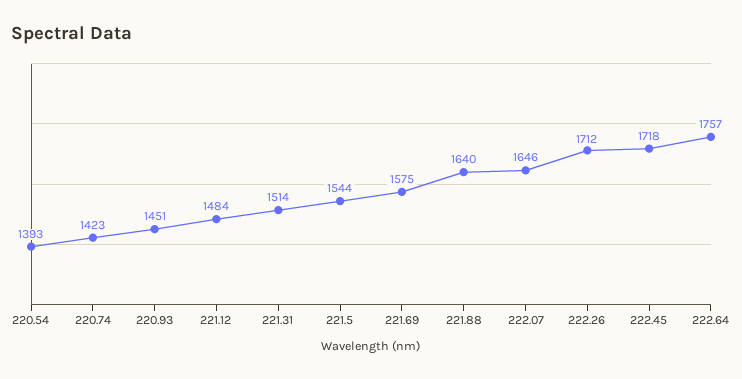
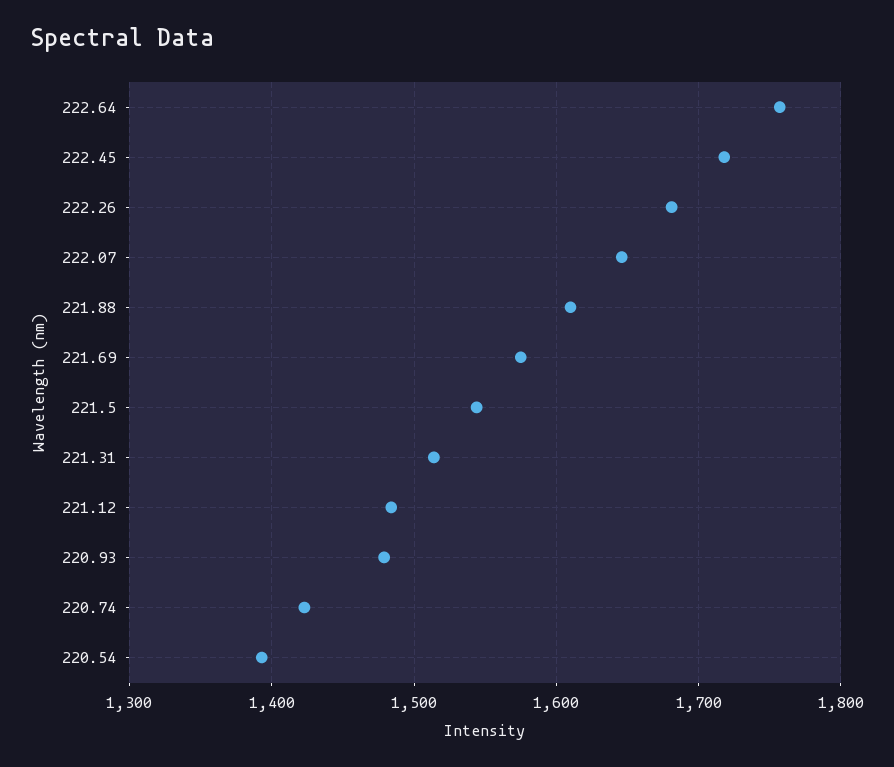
220.93: 1451 -> 1480
221.88: 1640 -> 1610
222.26: 1712 -> 1680

